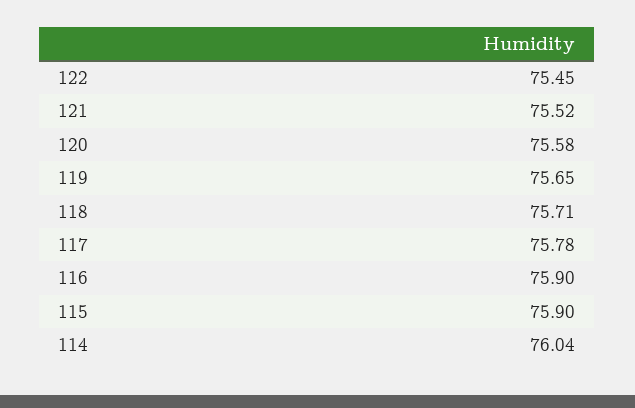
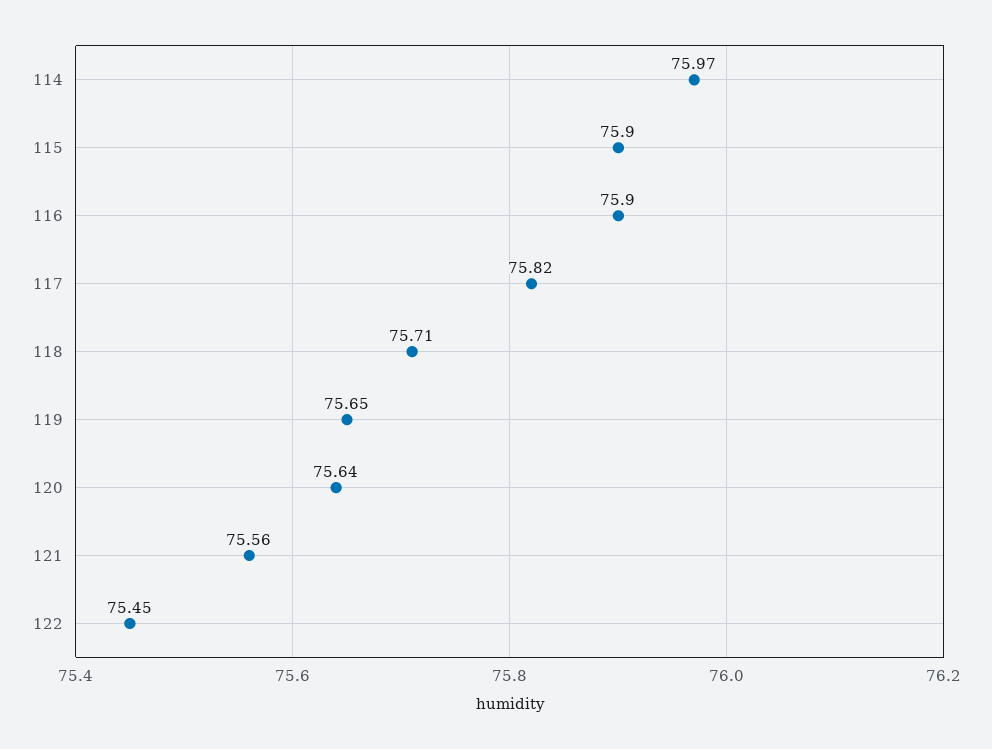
121: 75.52 -> 75.56
120: 75.58 -> 75.64
117: 75.78 -> 75.82
114: 76.04 -> 75.97

